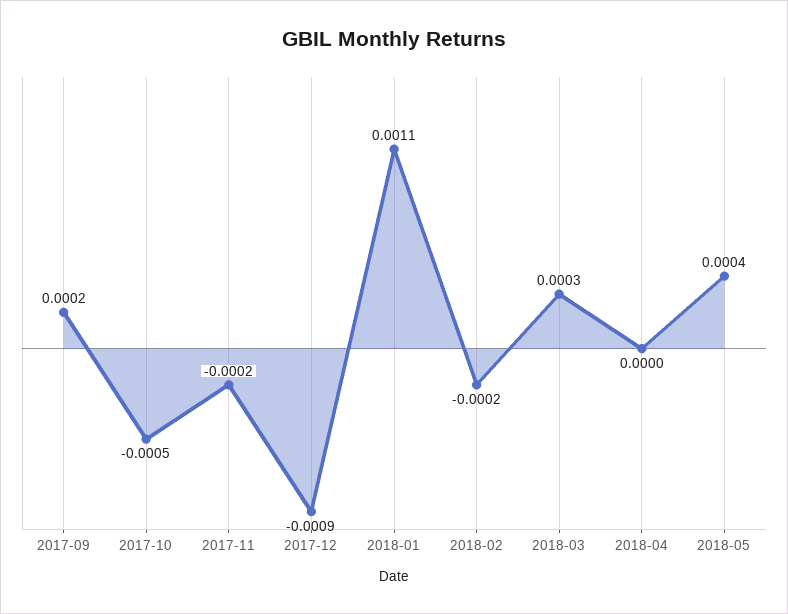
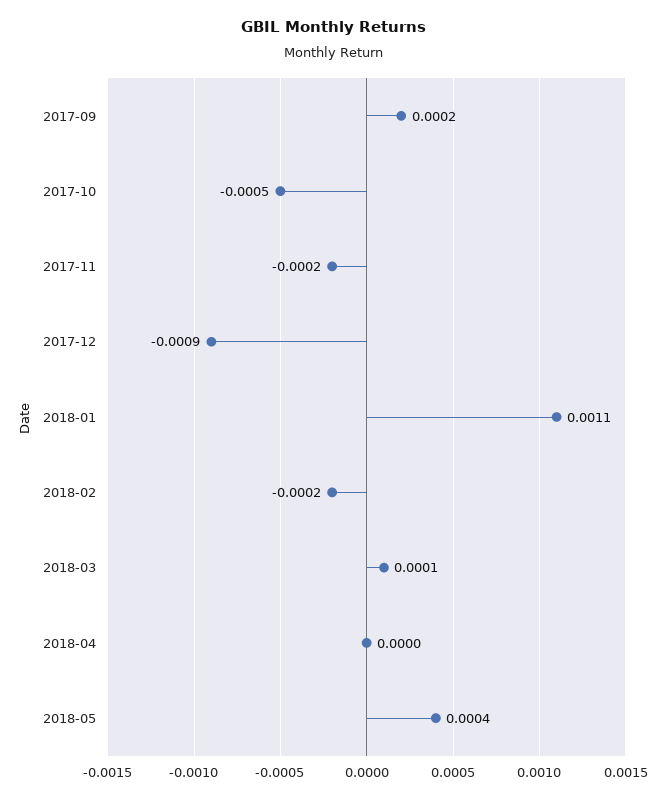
2018-03: 0.0003 -> 0.0001

